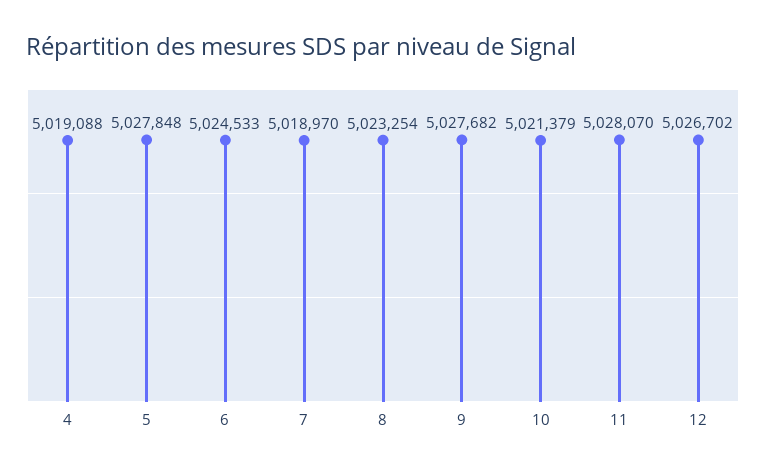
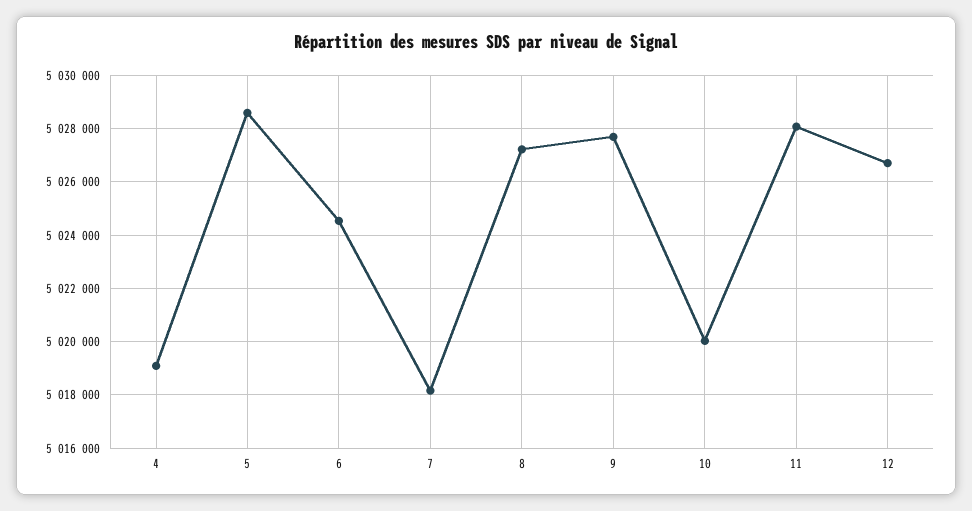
5: 5027848 -> 5028500
7: 5018970 -> 5018250
8: 5023254 -> 5027250
10: 5021379 -> 5020000

